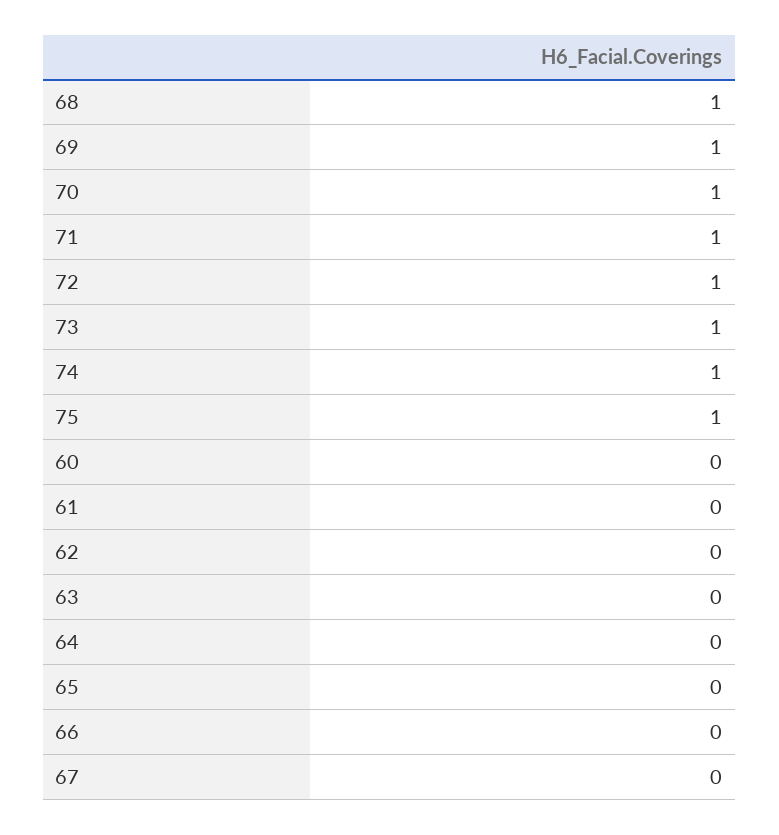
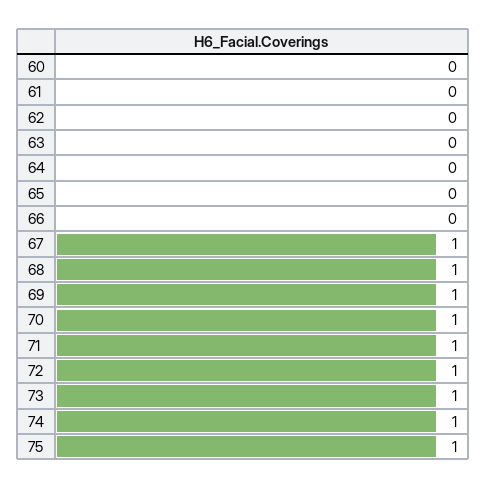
67: 0 -> 1

